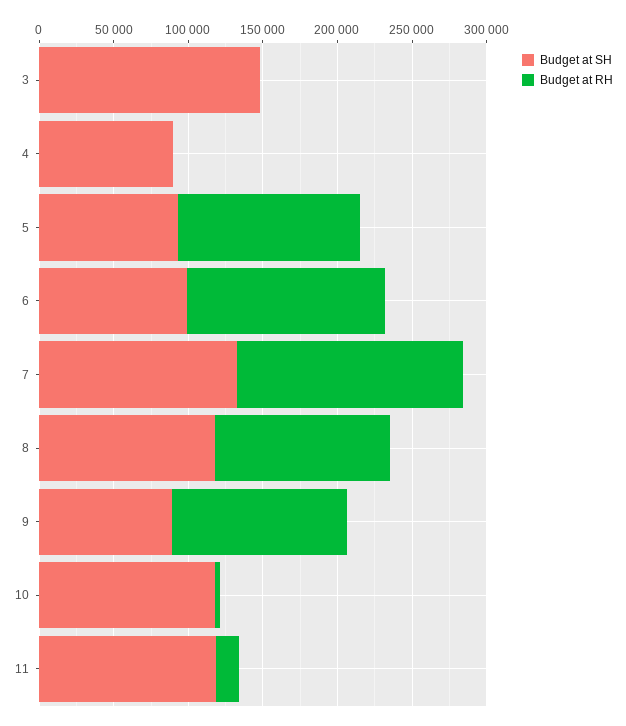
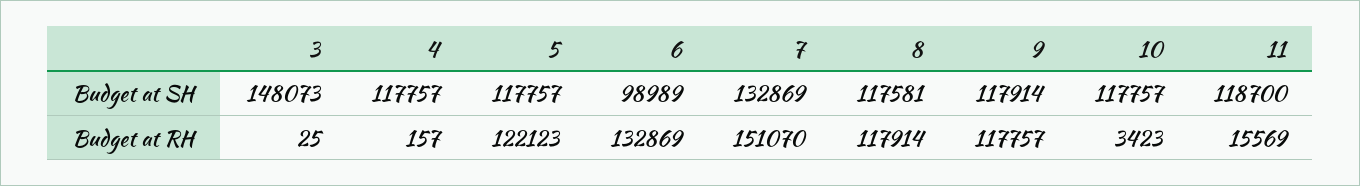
Budget at SH, 4: 90000 -> 117757
Budget at SH, 5: 90000 -> 117757
Budget at SH, 9: 90000 -> 117914

